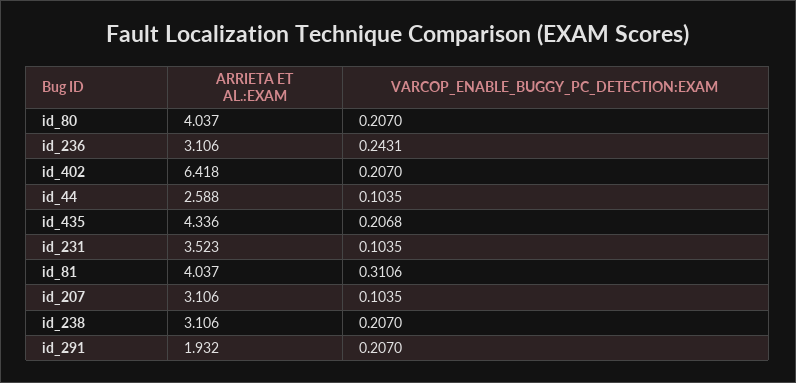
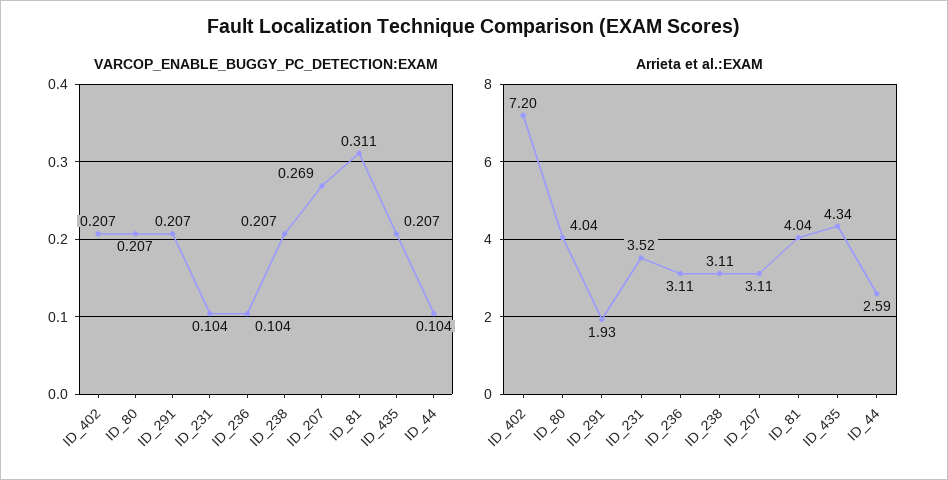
VARCOP_ENABLE_BUGGY_PC_DETECTION:EXAM, id_236: 0.2431 -> 0.104
ARRIETA ET AL.:EXAM, id_402: 6.418 -> 7.2
VARCOP_ENABLE_BUGGY_PC_DETECTION:EXAM, id_207: 0.1035 -> 0.269

